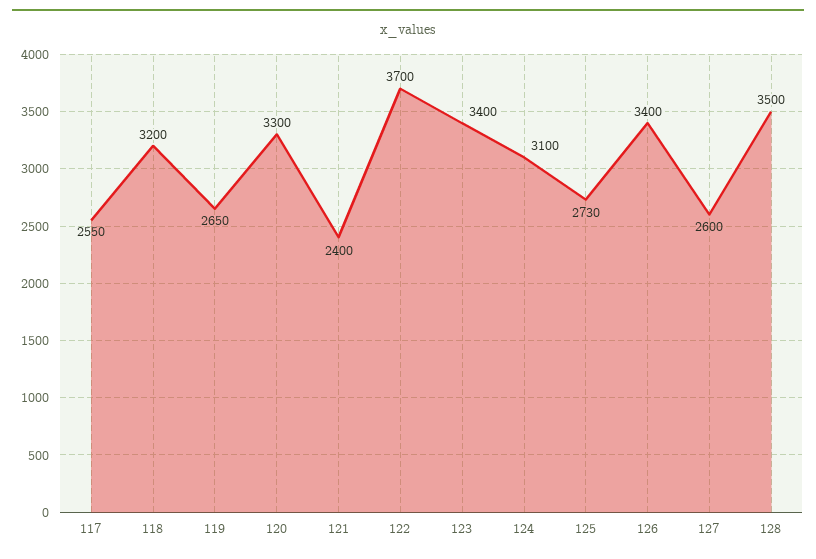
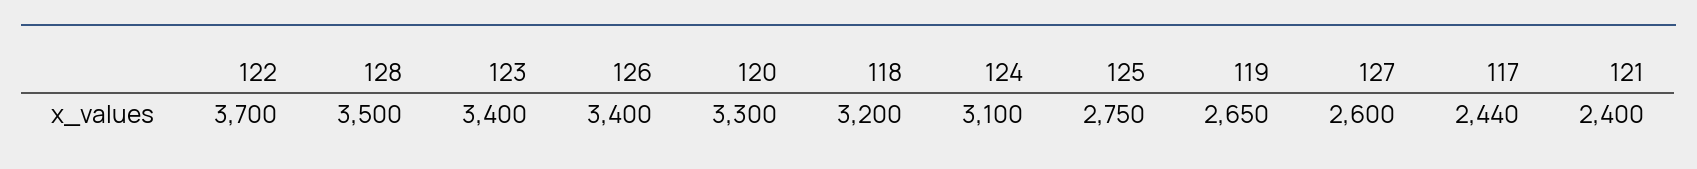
117: 2550 -> 2440
125: 2730 -> 2750

